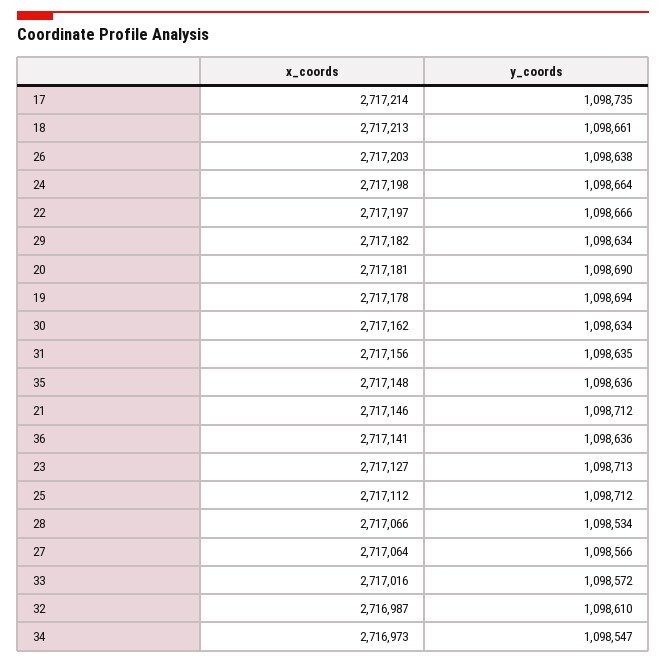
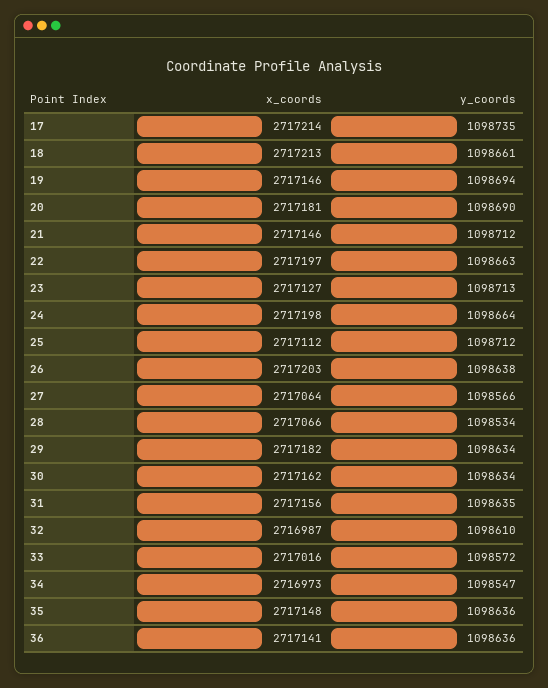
y_coords, 22: 1098666 -> 1098663
x_coords, 19: 2717178 -> 2717146

